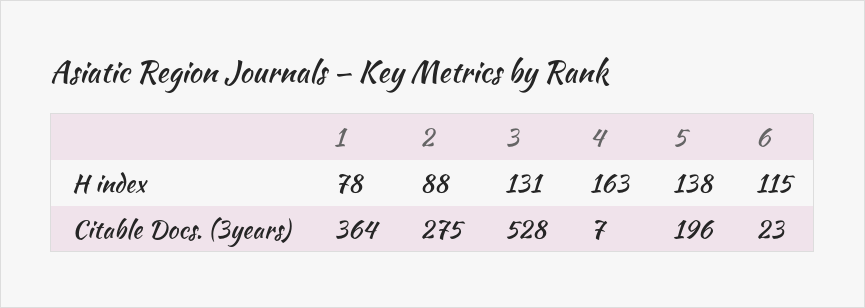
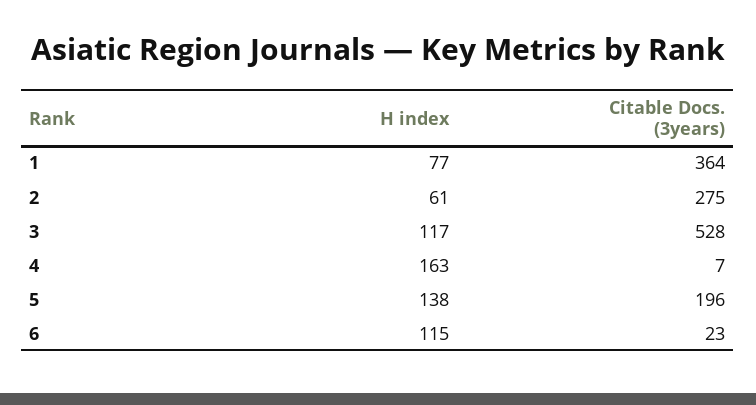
1, H index: 78 -> 77
2, H index: 88 -> 61
3, H index: 131 -> 117

